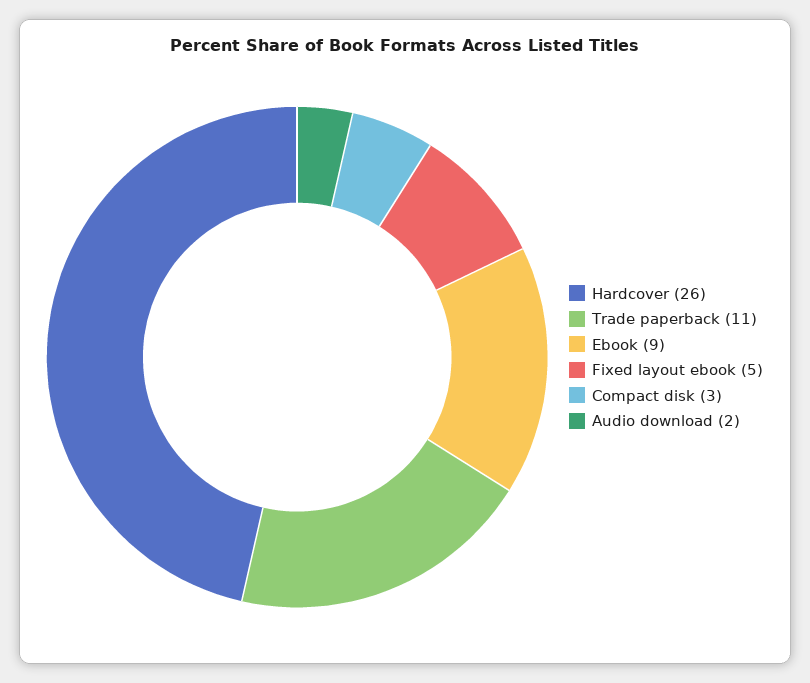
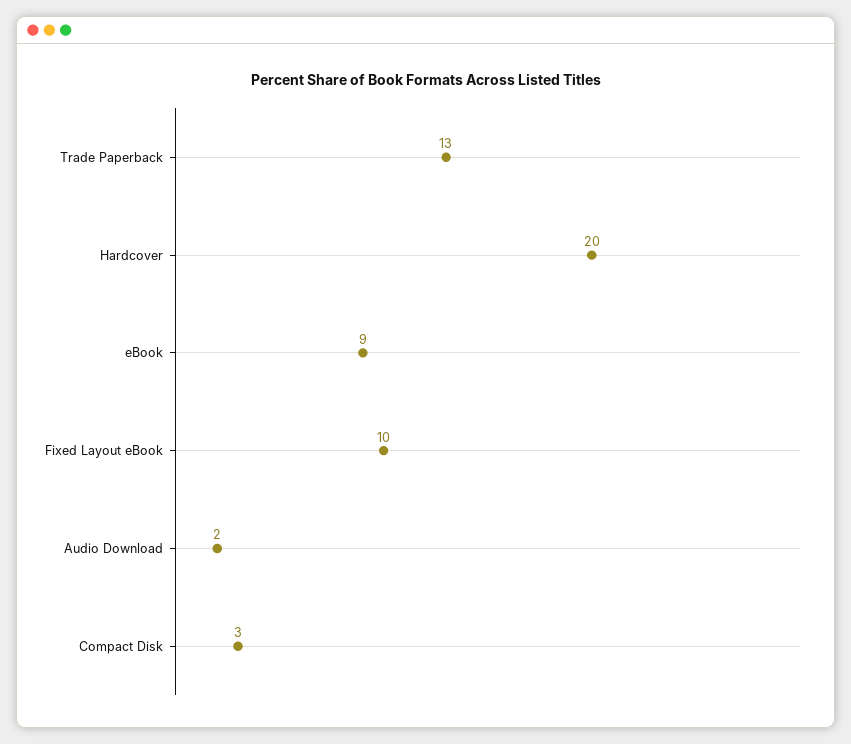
Hardcover: 26 -> 20
Trade paperback: 11 -> 13
Fixed layout ebook: 5 -> 10

